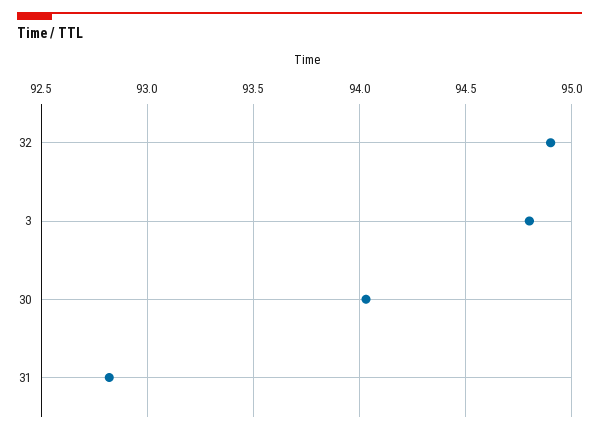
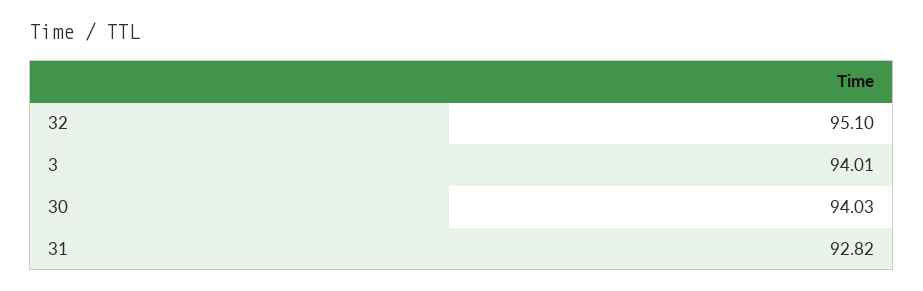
32: 94.9 -> 95.1
3: 94.8 -> 94.01

